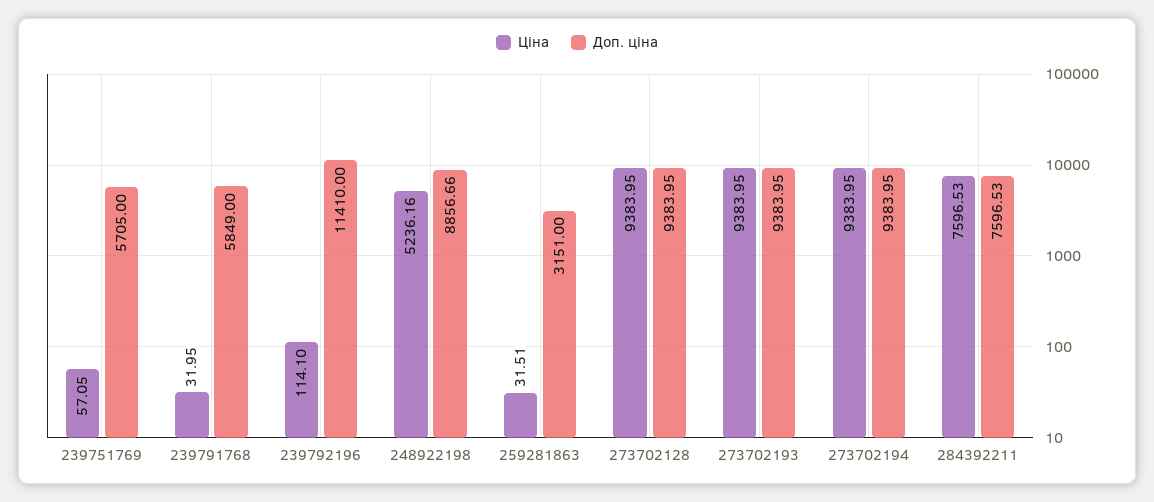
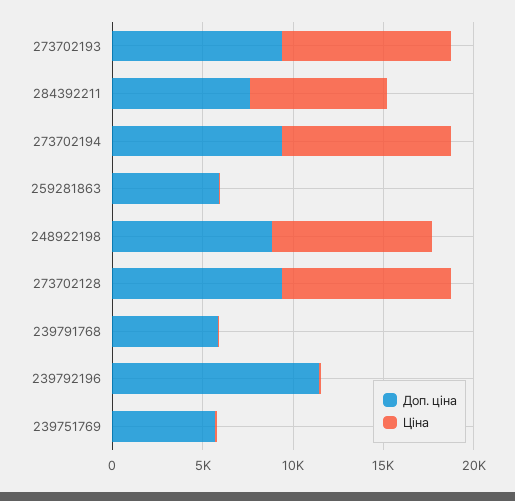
Ціна, 248922198: 5236.16 -> 9000
Доп. ціна, 259281863: 3151 -> 6000

